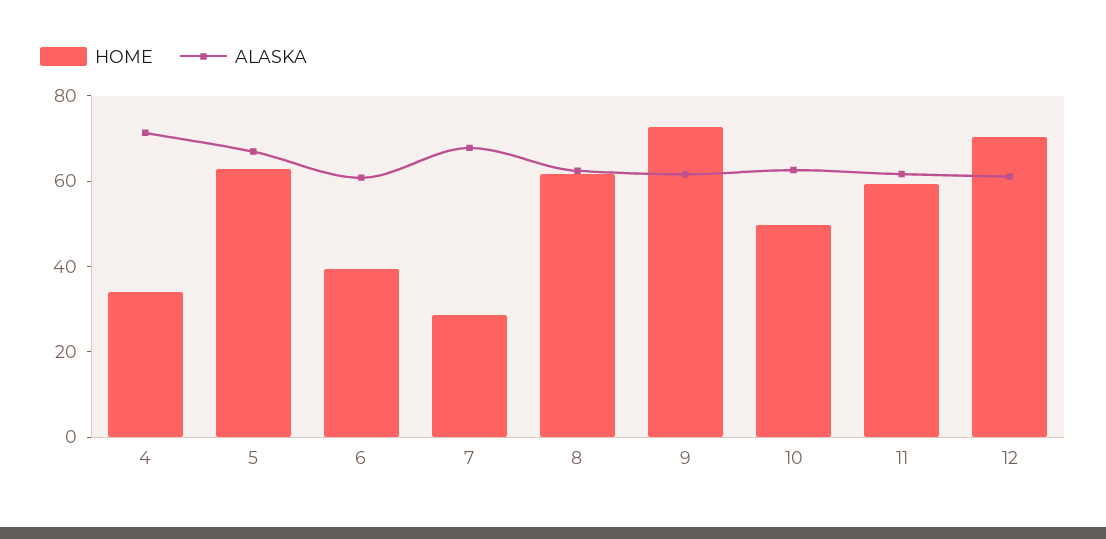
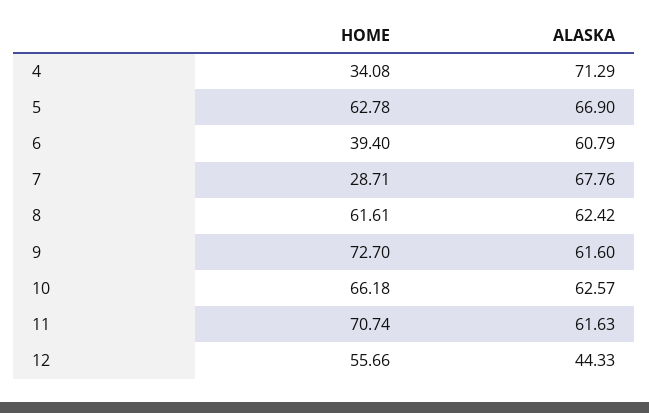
HOME, 10: 50 -> 66.18
HOME, 11: 60 -> 70.74
HOME, 12: 70 -> 55.66
ALASKA, 12: 60 -> 44.33

